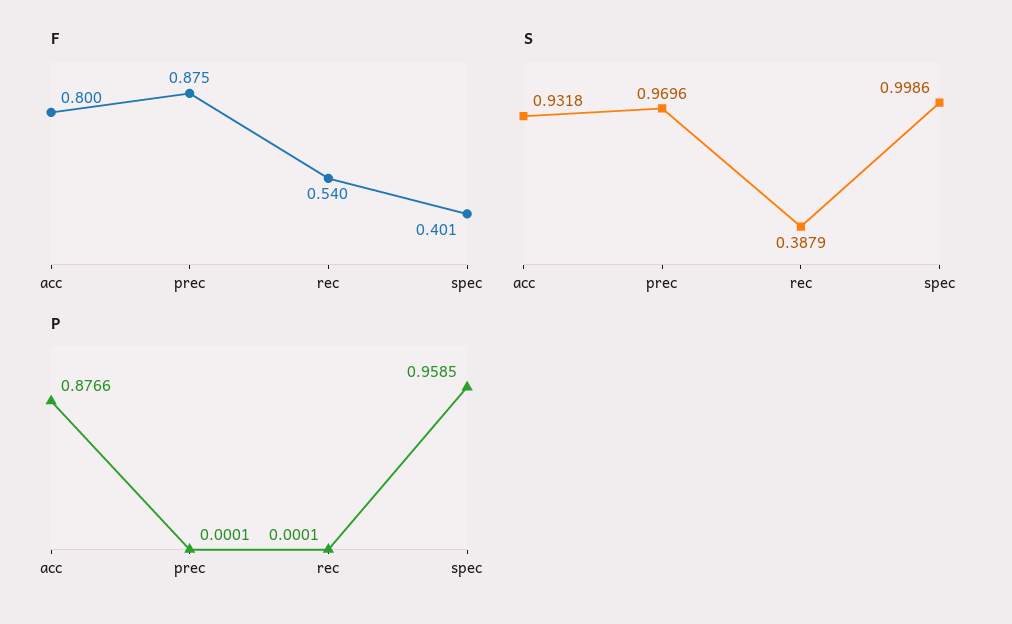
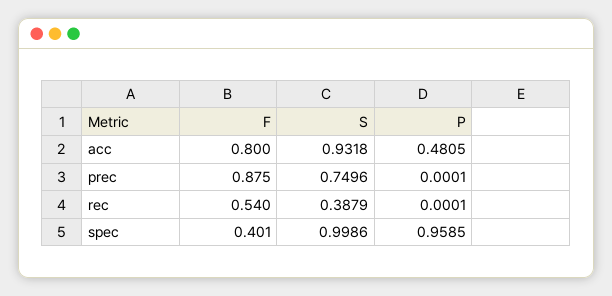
S, prec: 0.9696 -> 0.7496
P, acc: 0.8766 -> 0.4805

